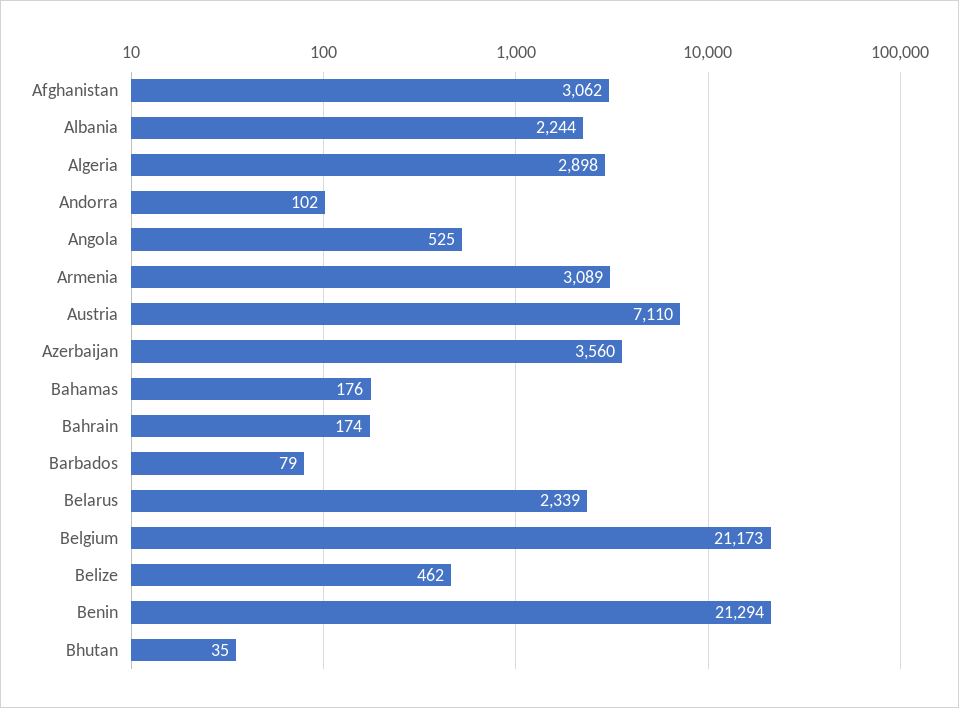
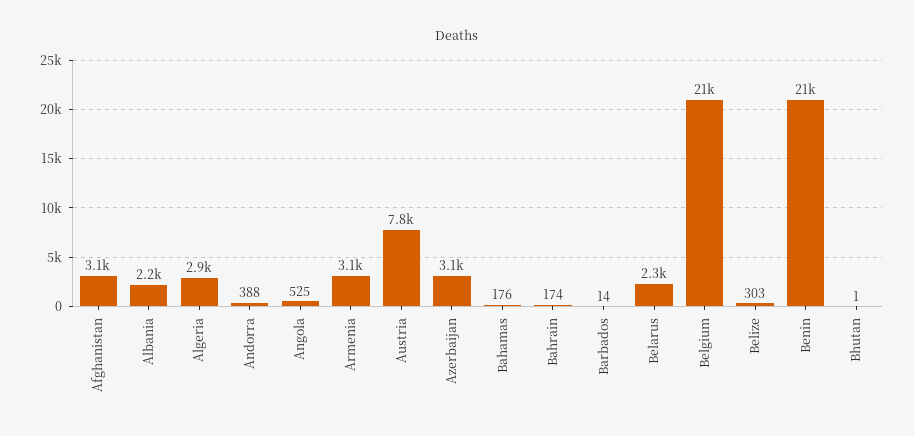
Andorra: 102 -> 388
Austria: 7110 -> 7800
Azerbaijan: 3560 -> 3100
Barbados: 79 -> 14
Belize: 462 -> 303
Bhutan: 35 -> 1

